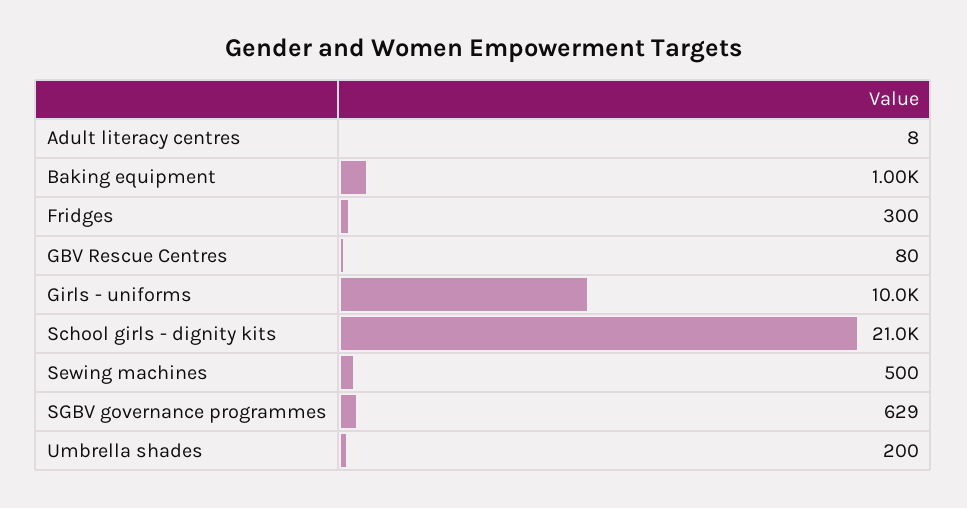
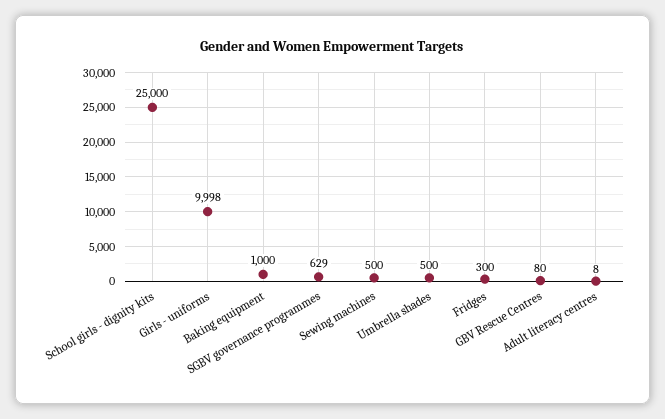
Girls - uniforms: 10000 -> 9998
School girls - dignity kits: 21000 -> 25000
Umbrella shades: 200 -> 500

